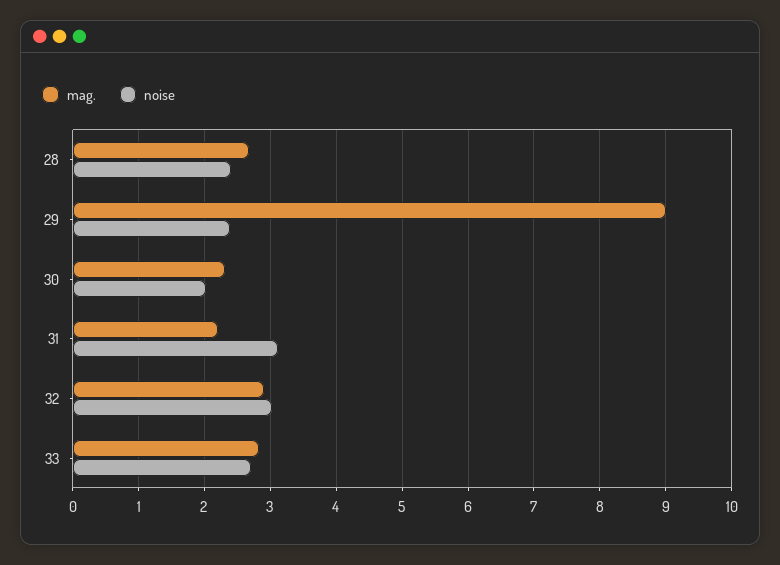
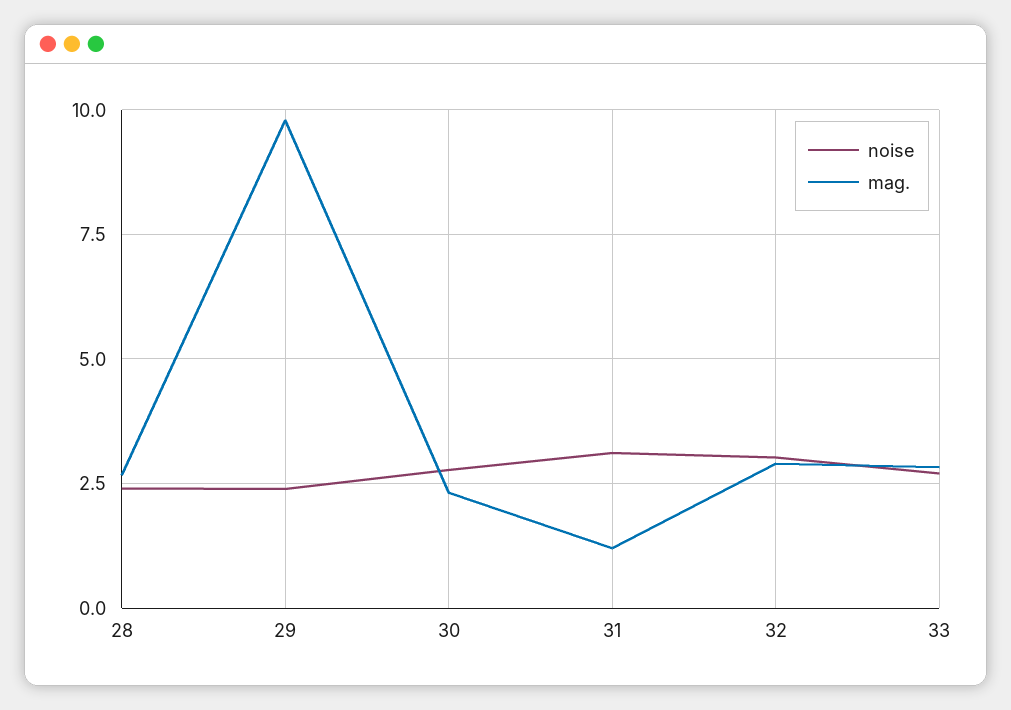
mag., 29: 9 -> 9.75
noise, 30: 2 -> 2.75
mag., 31: 2.2 -> 1.25

